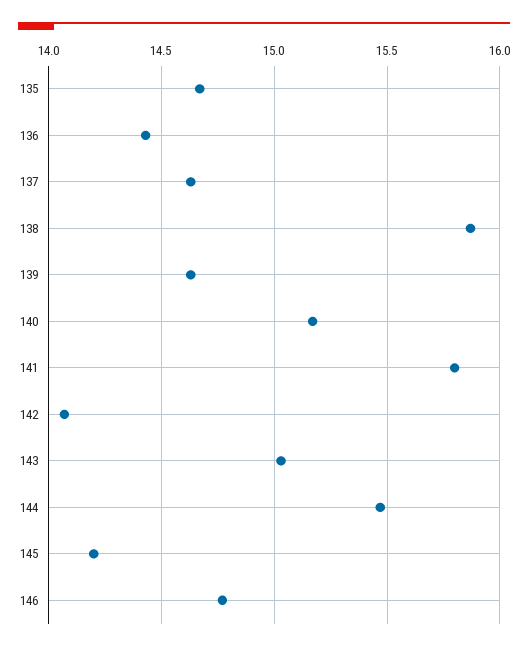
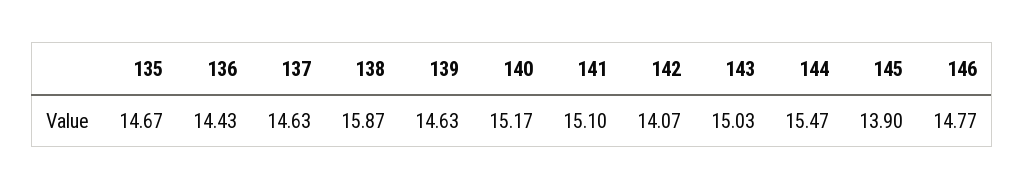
141: 15.8 -> 15.1
145: 14.2 -> 13.9

